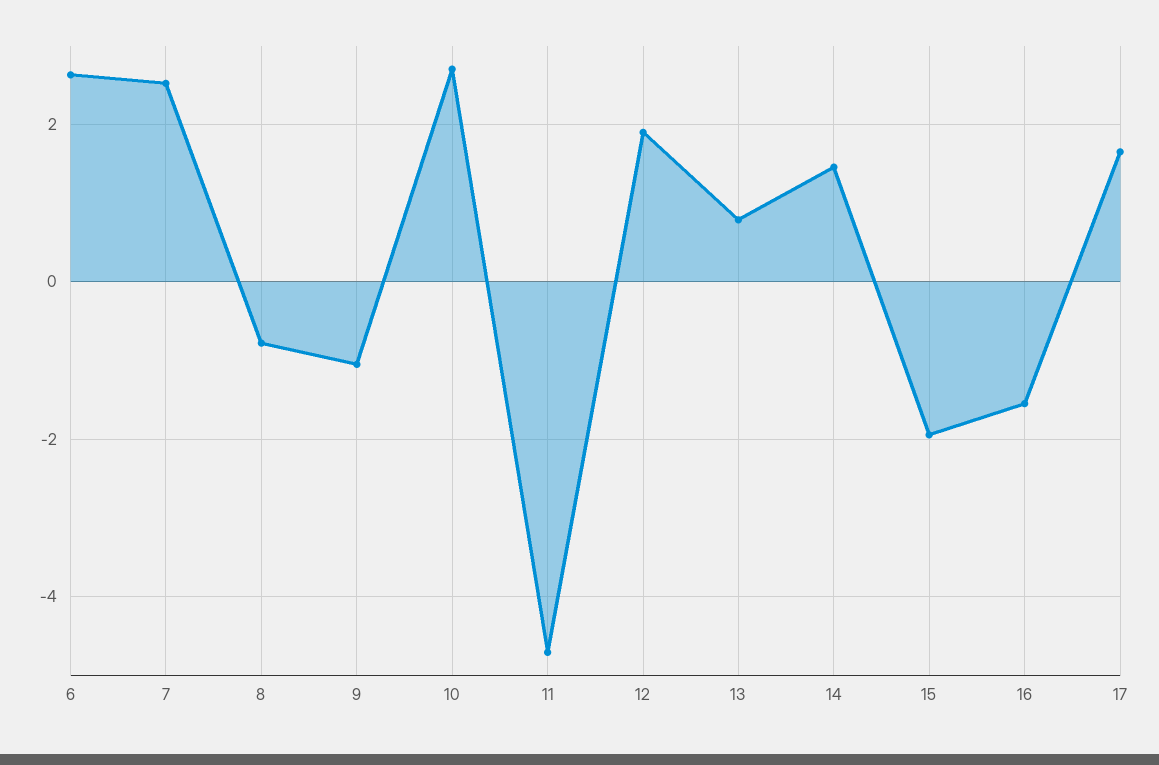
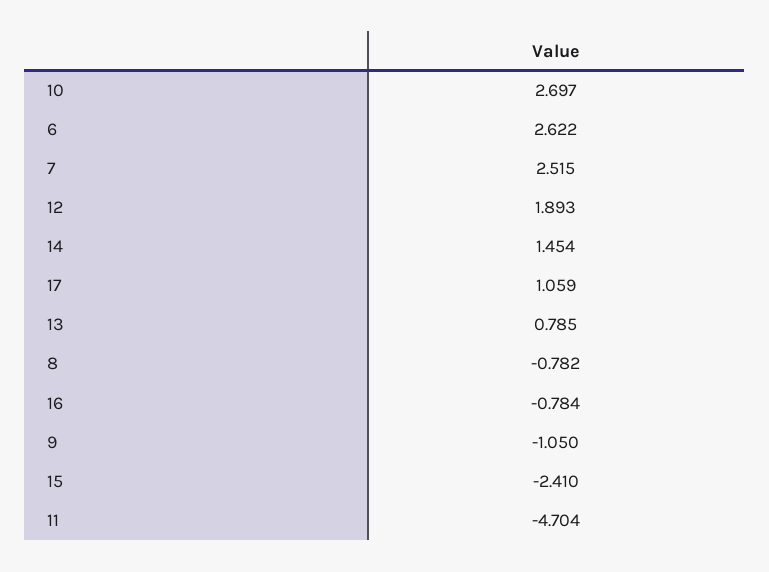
15: -2 -> -2.41
16: -1.6 -> -0.784
17: 1.6 -> 1.059

